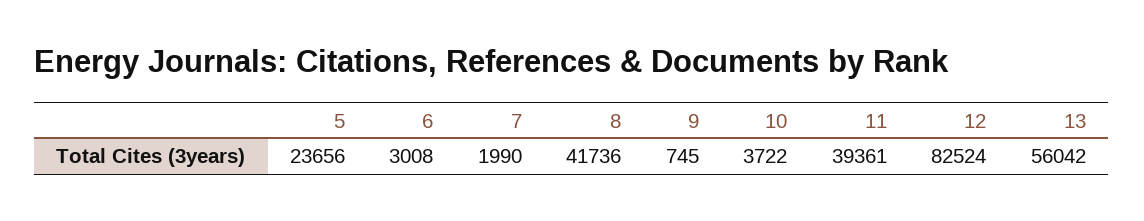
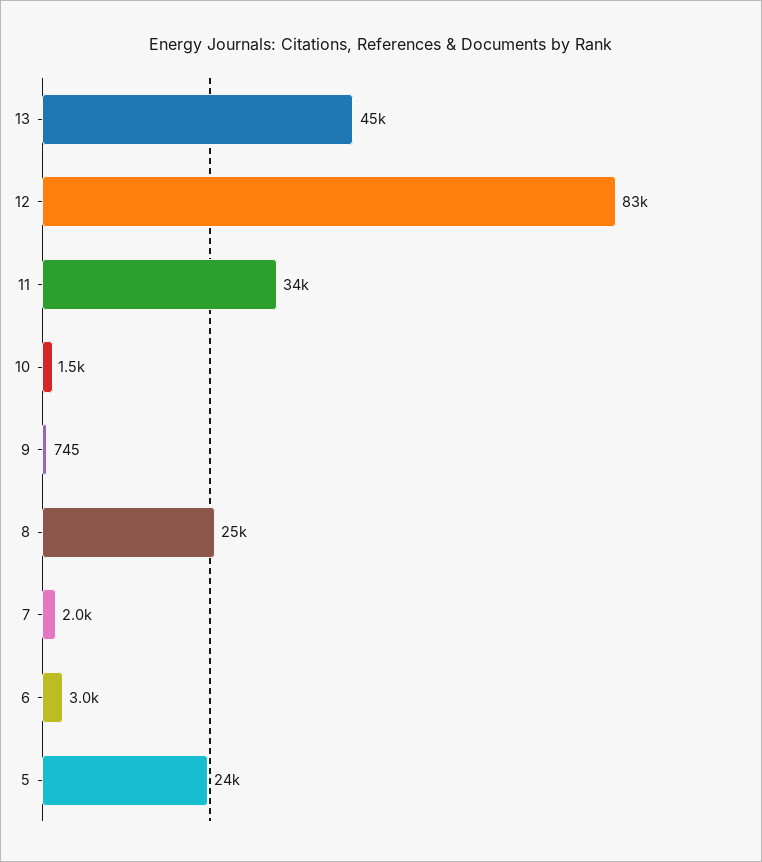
8: 41736 -> 25000
10: 3722 -> 1500
11: 39361 -> 34000
13: 56042 -> 45000

